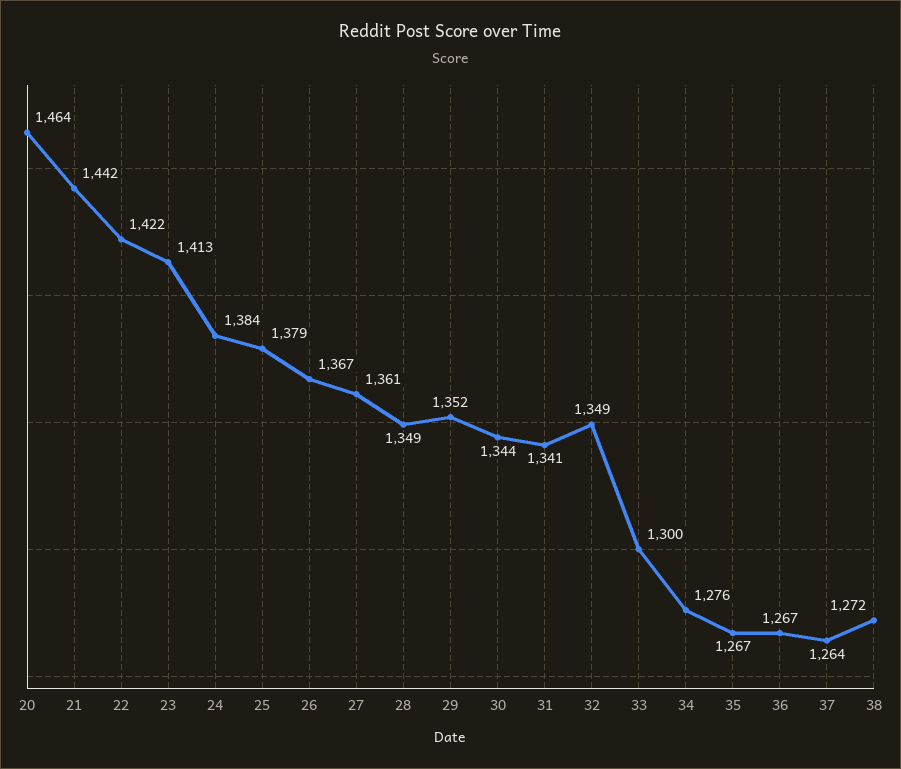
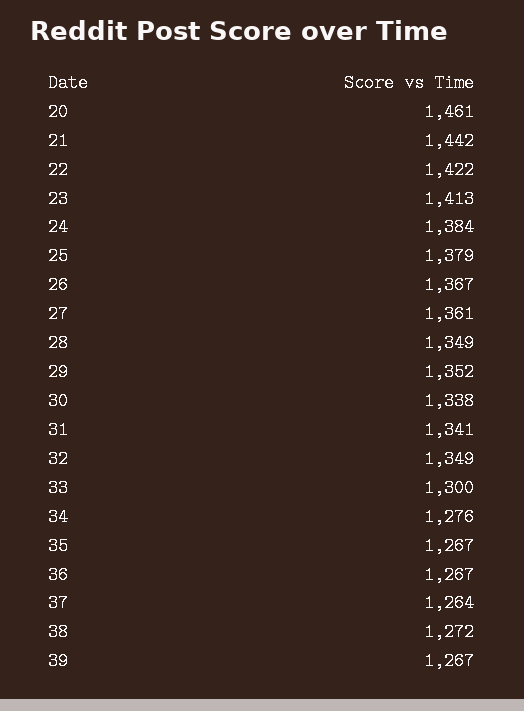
20: 1464 -> 1461
30: 1344 -> 1338
39: none -> 1267

